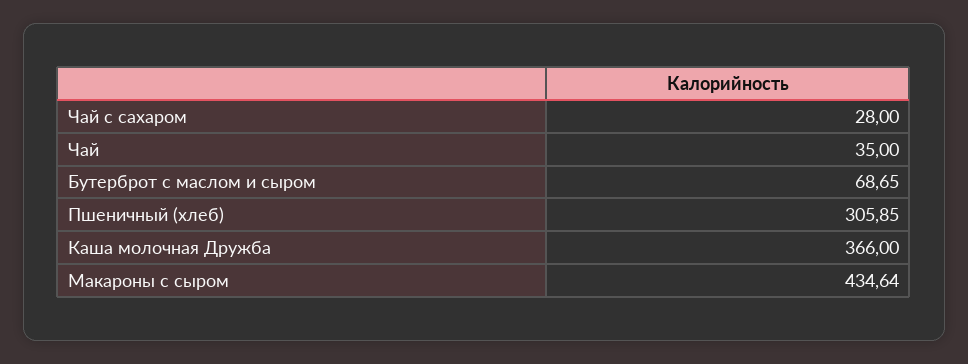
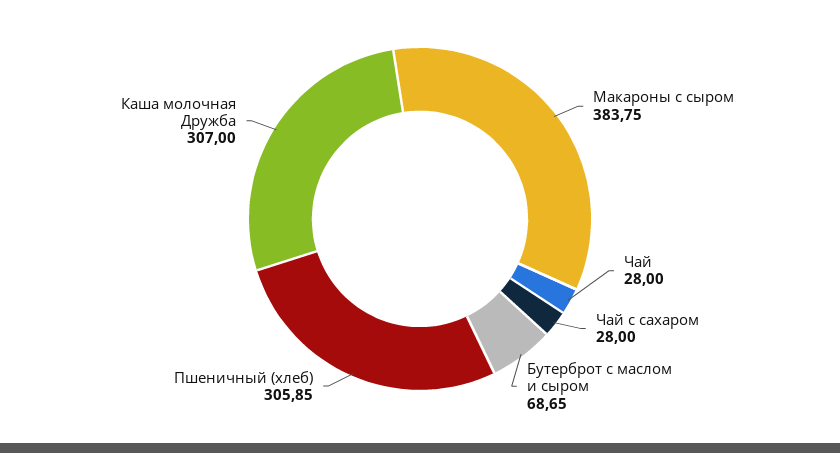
Чай: 35 -> 28
Каша молочная Дружба: 366 -> 307
Макароны с сыром: 434.64 -> 383.75

